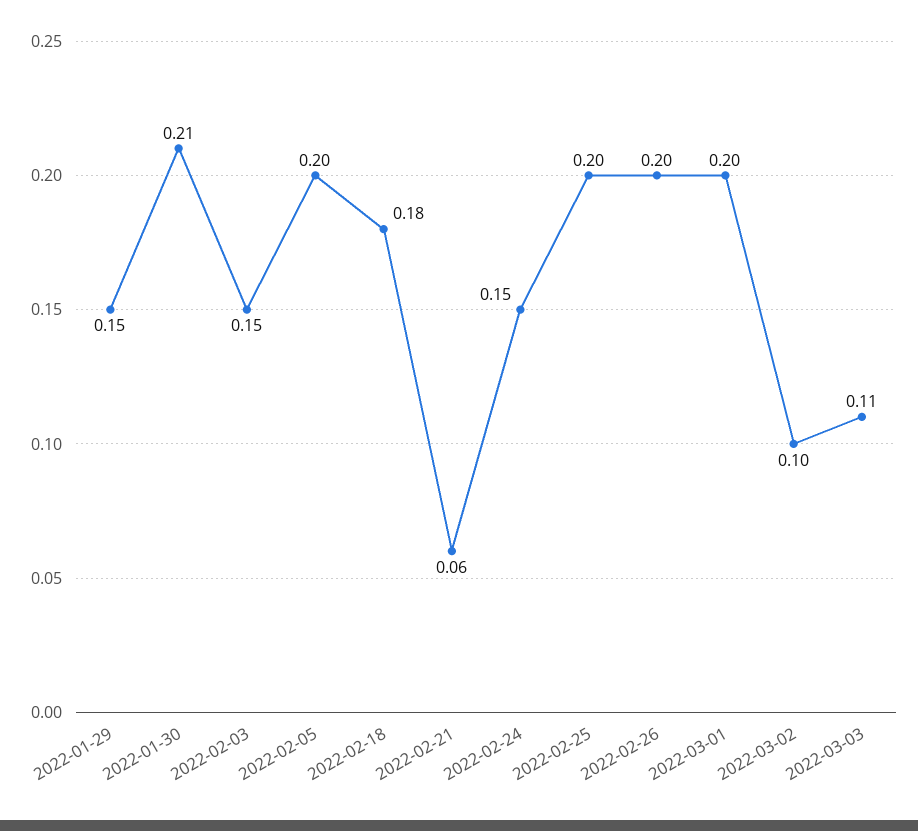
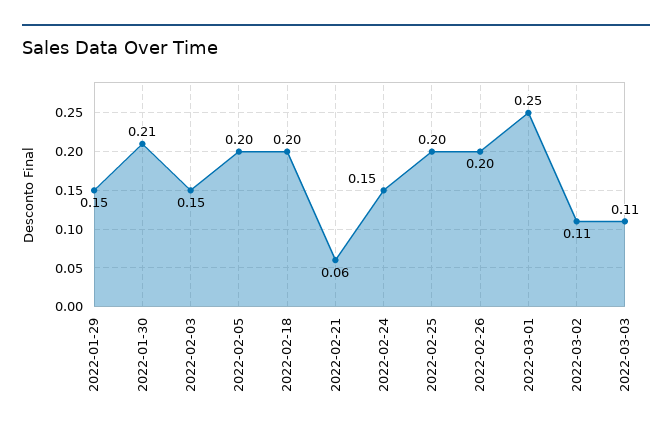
2022-02-18: 0.18 -> 0.2
2022-03-01: 0.2 -> 0.25
2022-03-02: 0.1 -> 0.11

